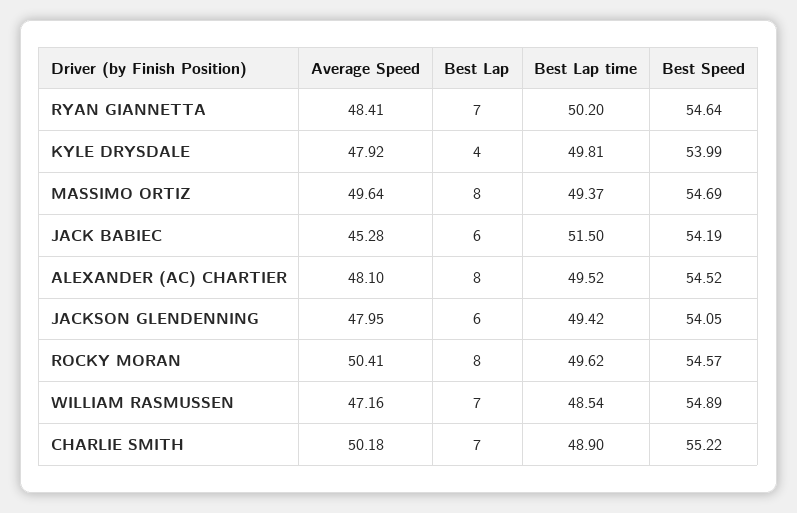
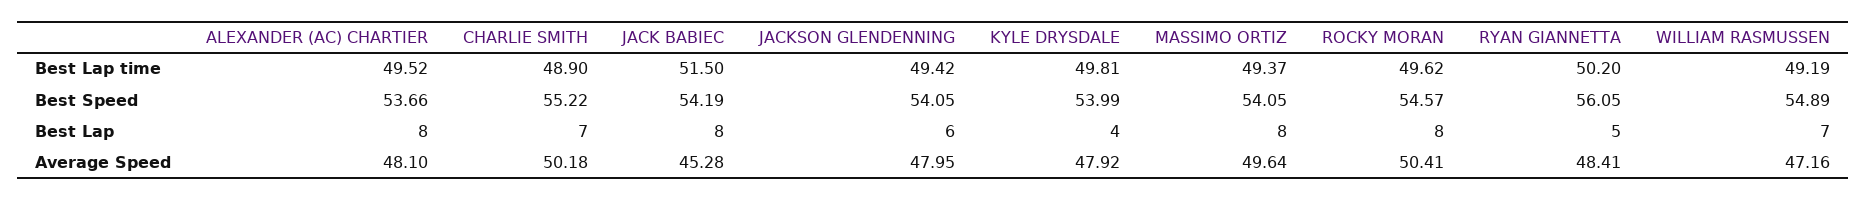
Best Lap, RYAN GIANNETTA: 7 -> 5
Best Speed, RYAN GIANNETTA: 54.64 -> 56.05
Best Speed, MASSIMO ORTIZ: 54.69 -> 54.05
Best Lap, JACK BABIEC: 6 -> 8
Best Speed, ALEXANDER (AC) CHARTIER: 54.52 -> 53.66
Best Lap time, WILLIAM RASMUSSEN: 48.54 -> 49.19

